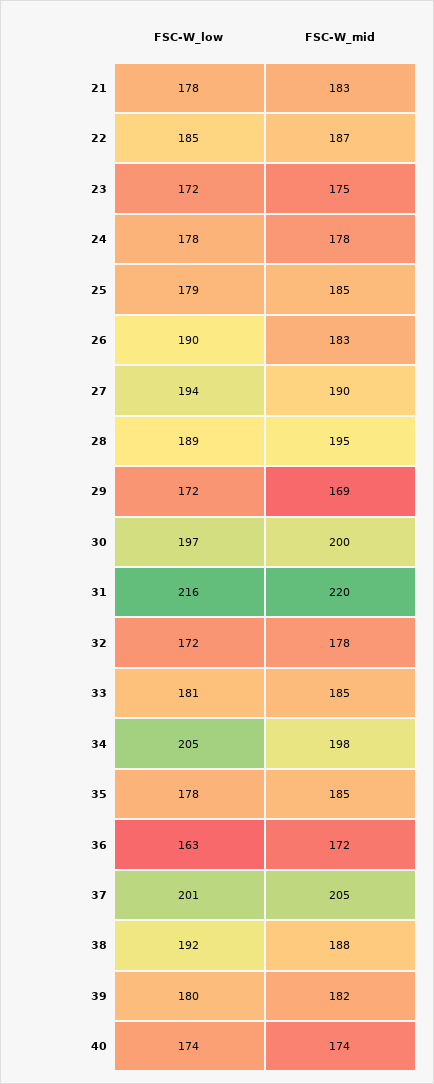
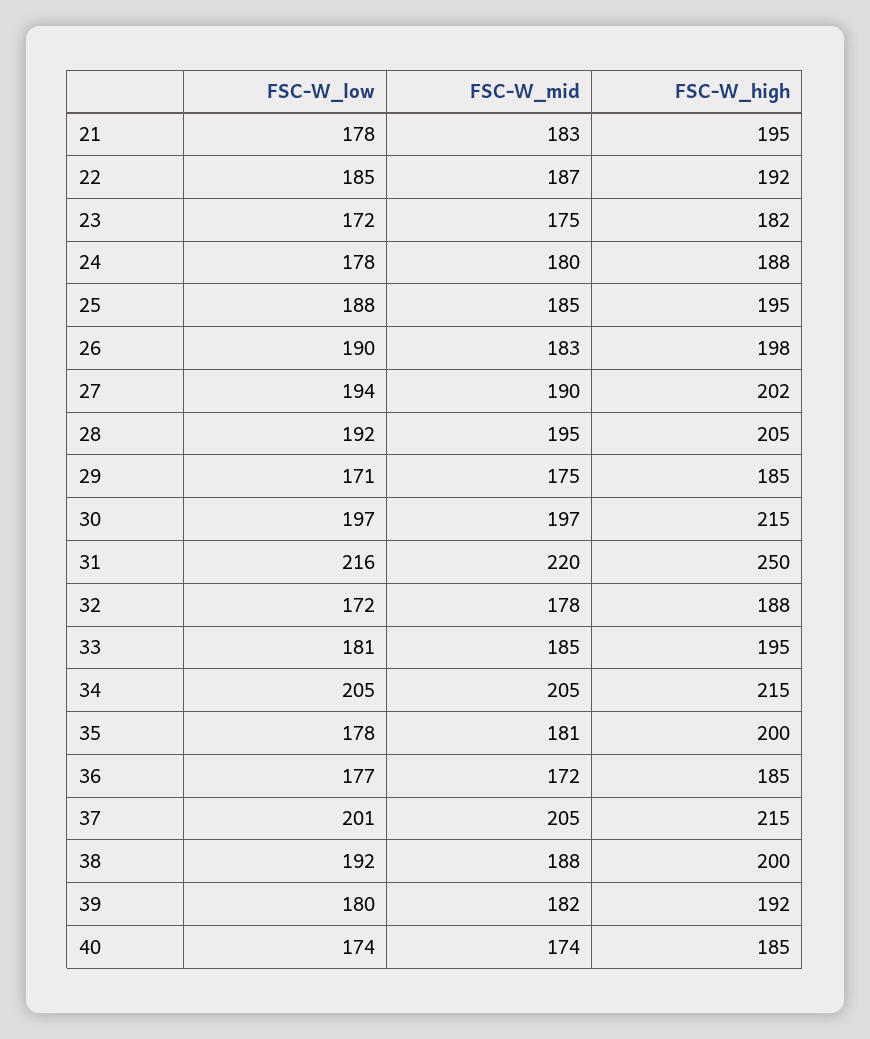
FSC-W_mid, 24: 178 -> 180
FSC-W_low, 25: 179 -> 188
FSC-W_low, 28: 189 -> 192
FSC-W_low, 29: 172 -> 171
FSC-W_mid, 29: 169 -> 175
FSC-W_mid, 30: 200 -> 197
FSC-W_mid, 34: 198 -> 205
FSC-W_mid, 35: 185 -> 181
FSC-W_low, 36: 163 -> 177
FSC-W_high, 21: none -> 195
FSC-W_high, 22: none -> 192
FSC-W_high, 23: none -> 182
FSC-W_high, 24: none -> 188
FSC-W_high, 25: none -> 195
FSC-W_high, 26: none -> 198
FSC-W_high, 27: none -> 202
FSC-W_high, 28: none -> 205
FSC-W_high, 29: none -> 185
FSC-W_high, 30: none -> 215
FSC-W_high, 31: none -> 250
FSC-W_high, 32: none -> 188
FSC-W_high, 33: none -> 195
FSC-W_high, 34: none -> 215
FSC-W_high, 35: none -> 200
FSC-W_high, 36: none -> 185
FSC-W_high, 37: none -> 215
FSC-W_high, 38: none -> 200
FSC-W_high, 39: none -> 192
FSC-W_high, 40: none -> 185

